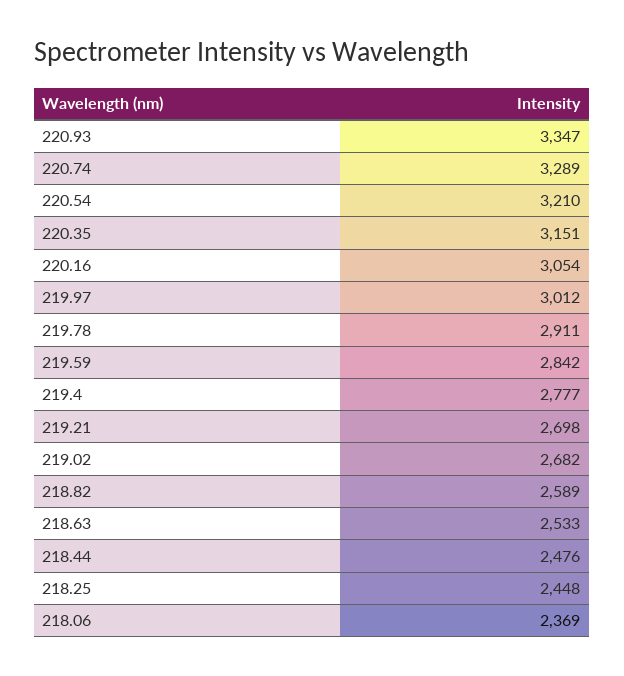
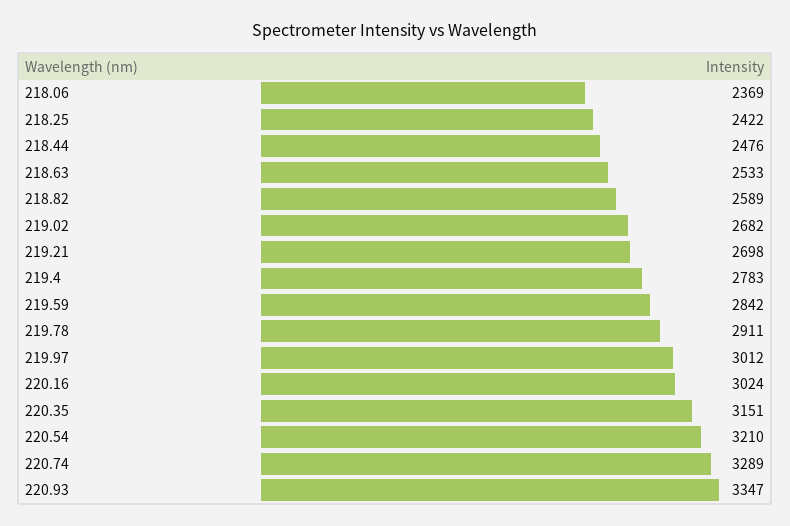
220.16: 3054 -> 3024
219.4: 2777 -> 2783
218.25: 2448 -> 2422

